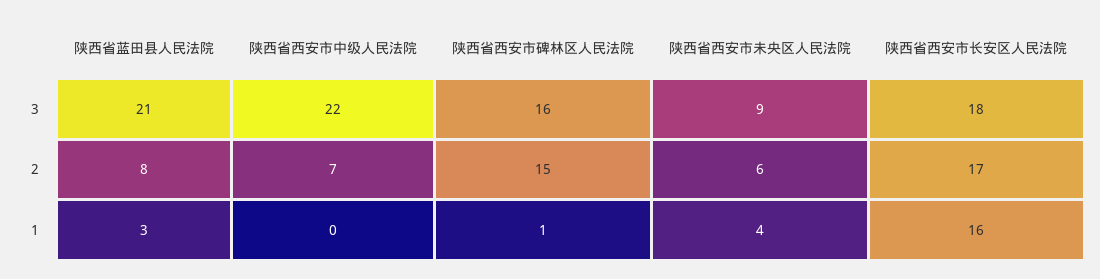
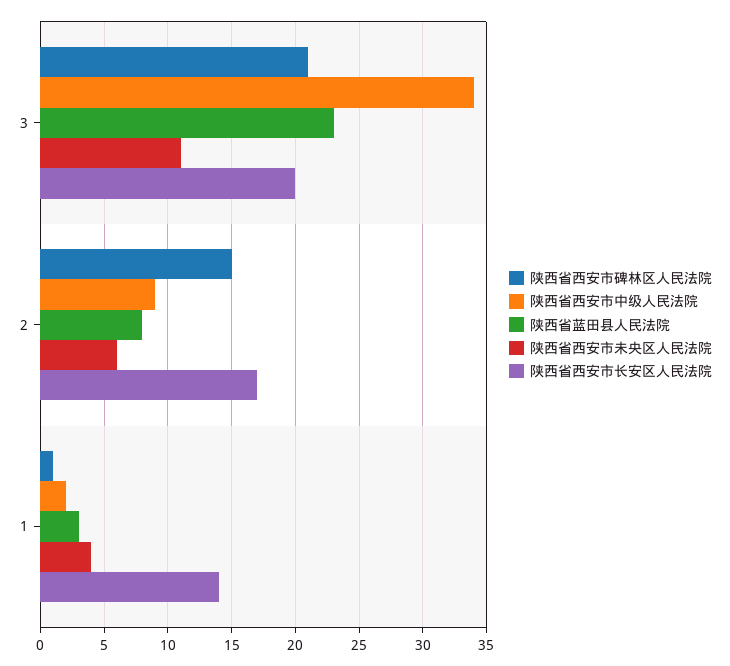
陕西省蓝田县人民法院, 3: 21 -> 23
陕西省西安市中级人民法院, 3: 22 -> 34
陕西省西安市碑林区人民法院, 3: 16 -> 21
陕西省西安市未央区人民法院, 3: 9 -> 11
陕西省西安市长安区人民法院, 3: 18 -> 20
陕西省西安市中级人民法院, 2: 7 -> 9
陕西省西安市中级人民法院, 1: 0 -> 2
陕西省西安市长安区人民法院, 1: 16 -> 14

